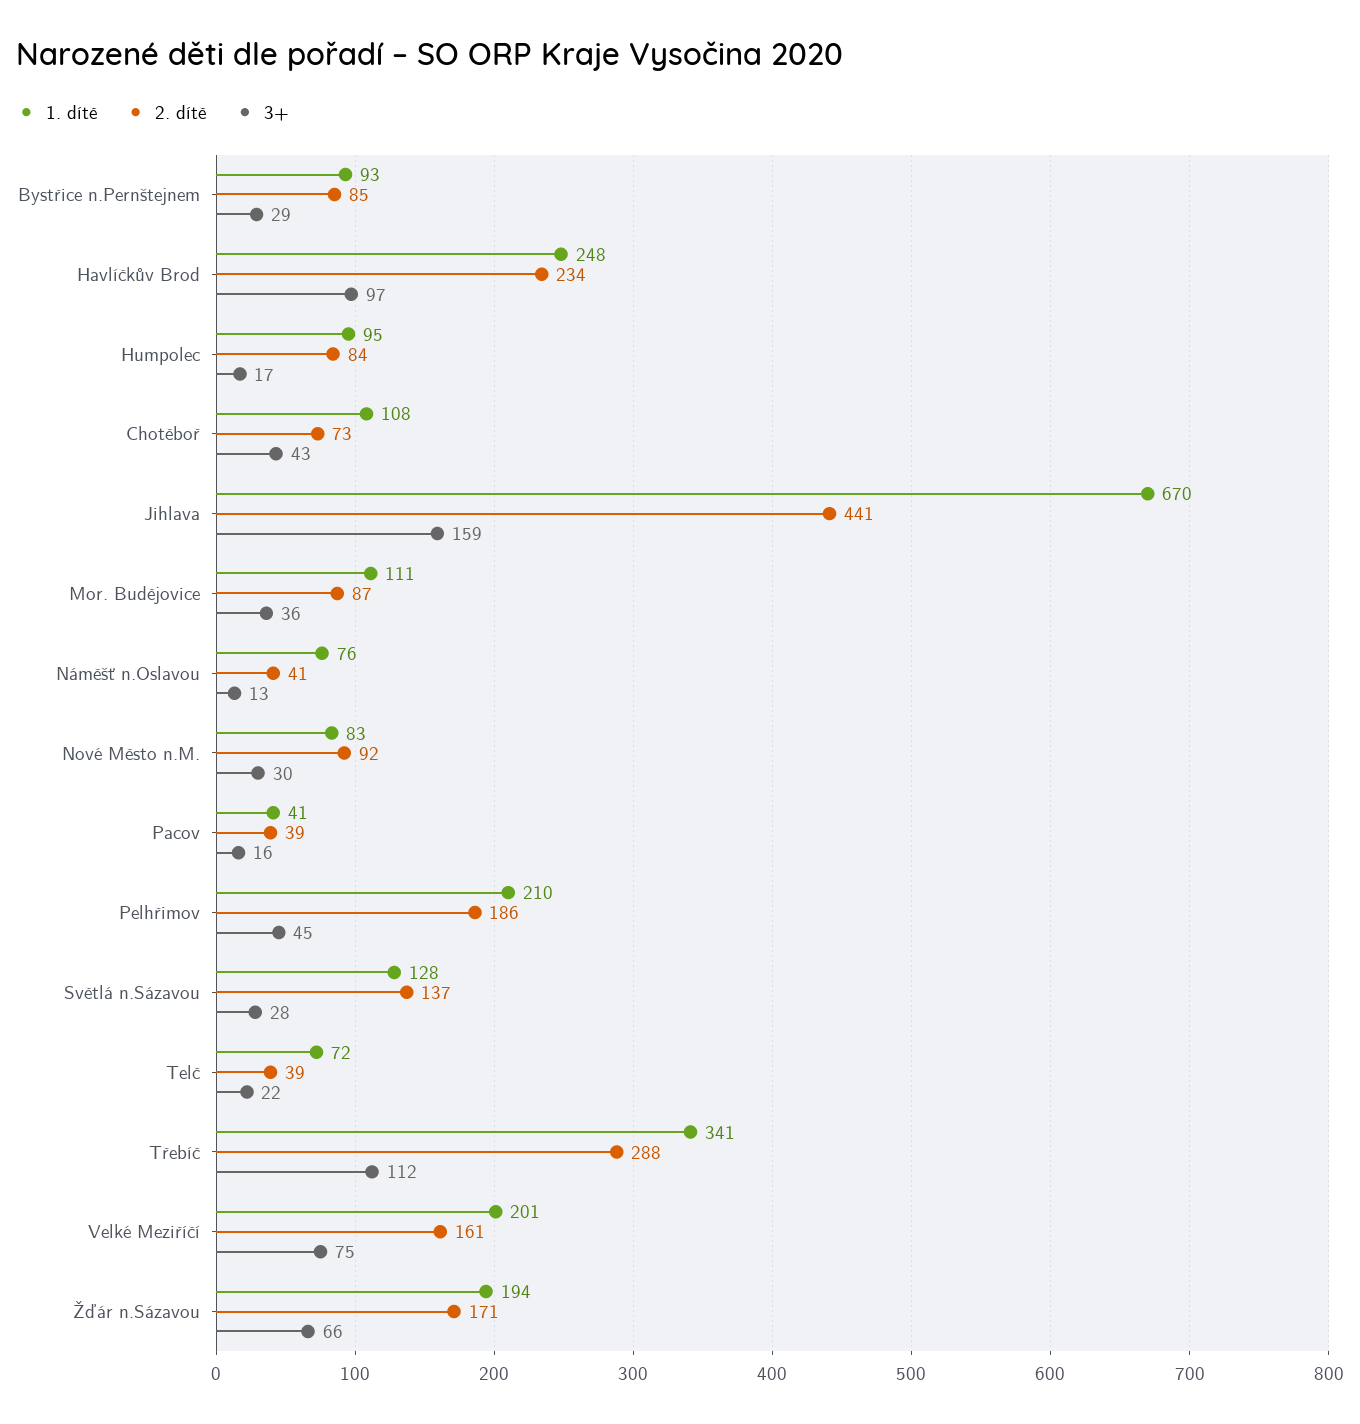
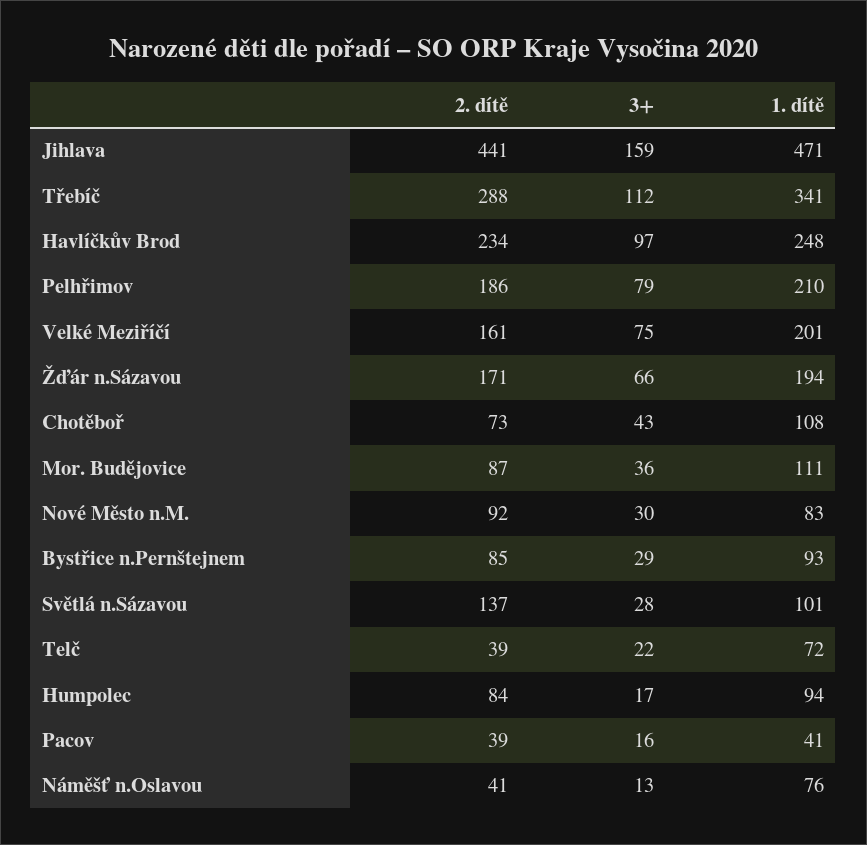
1. dítě, Humpolec: 95 -> 94
1. dítě, Jihlava: 670 -> 471
3+, Pelhřimov: 45 -> 79
1. dítě, Světlá n.Sázavou: 128 -> 101

